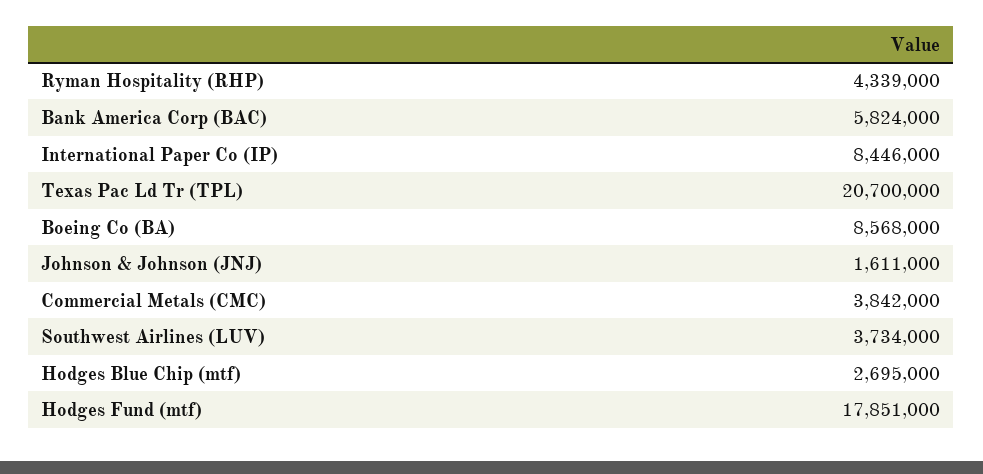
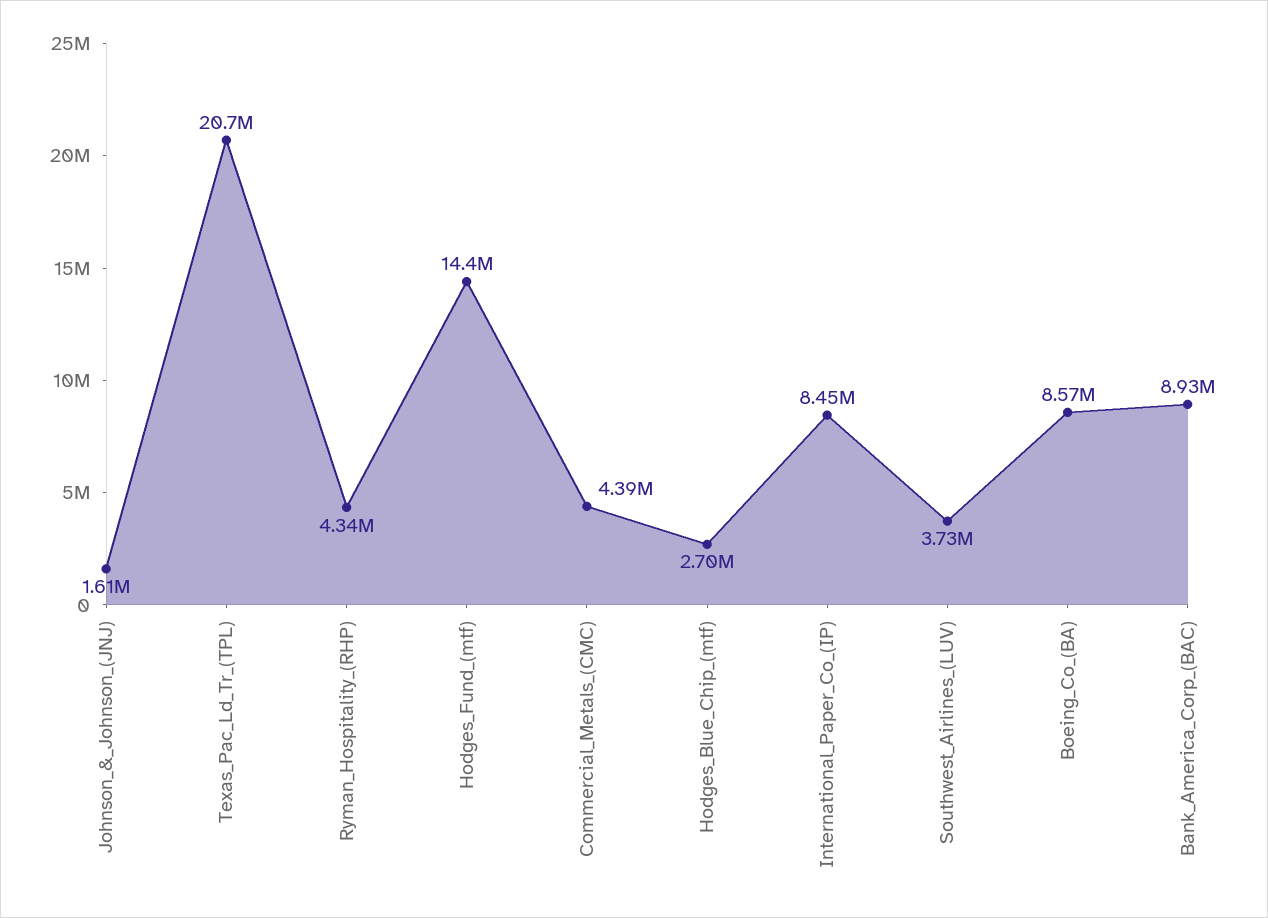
Bank America Corp (BAC): 5824000 -> 8930000
Commercial Metals (CMC): 3842000 -> 4390000
Hodges Fund (mtf): 17851000 -> 14400000

